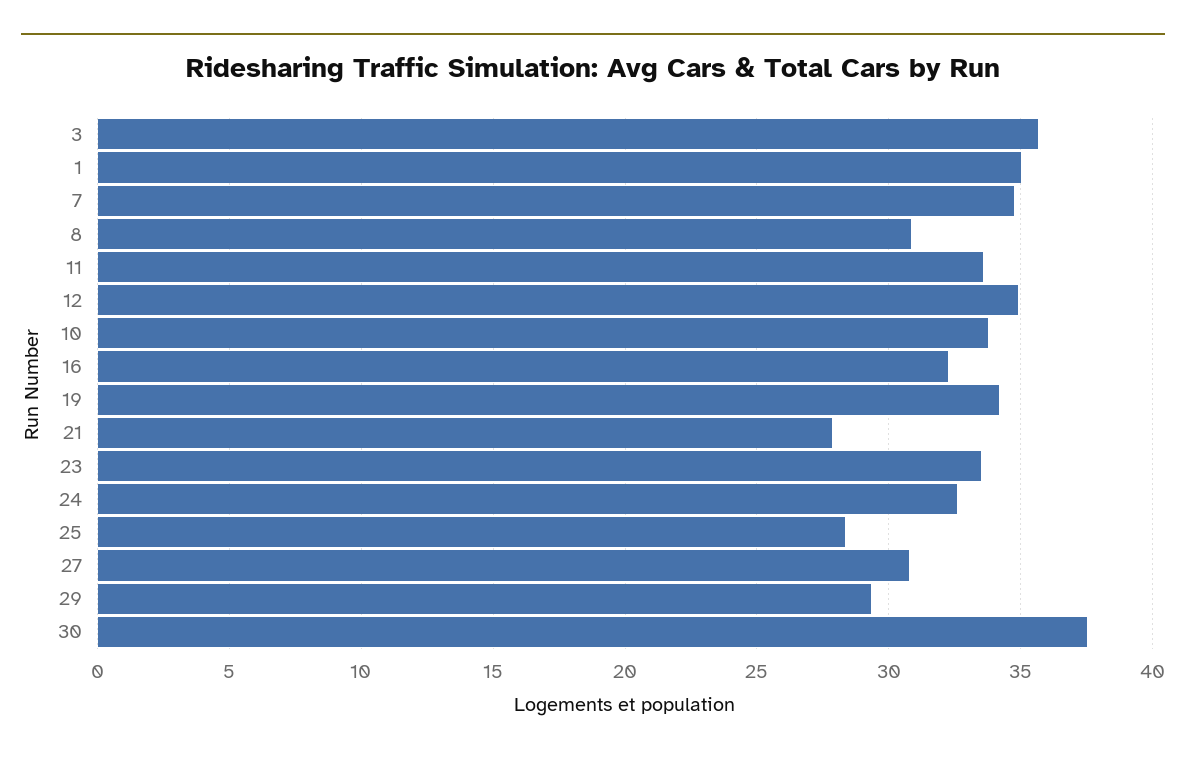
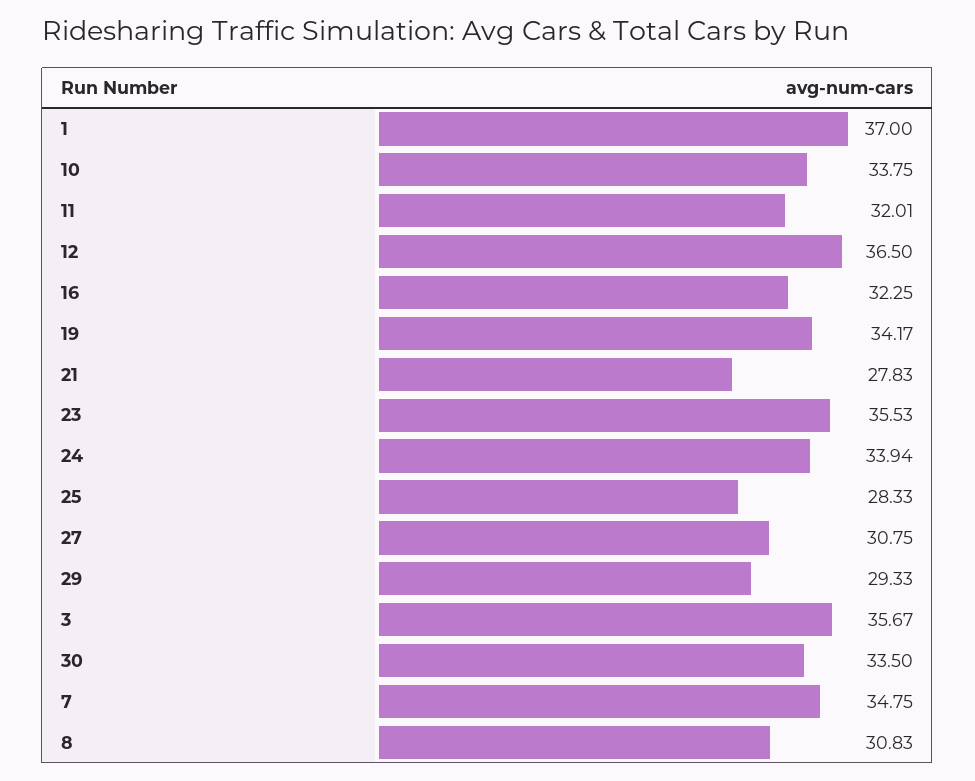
1: 35 -> 37
11: 33.5 -> 32.01
12: 35 -> 36.5
23: 33.5 -> 35.53
24: 32.5 -> 33.94
30: 37.5 -> 33.5

